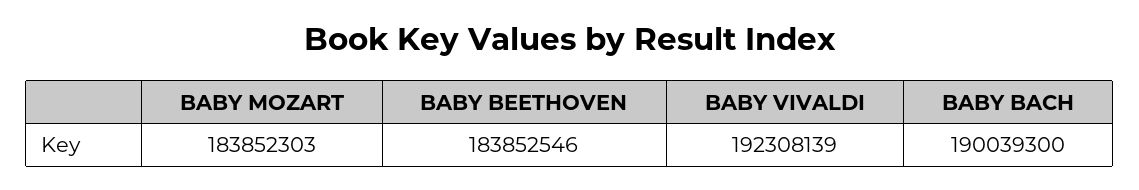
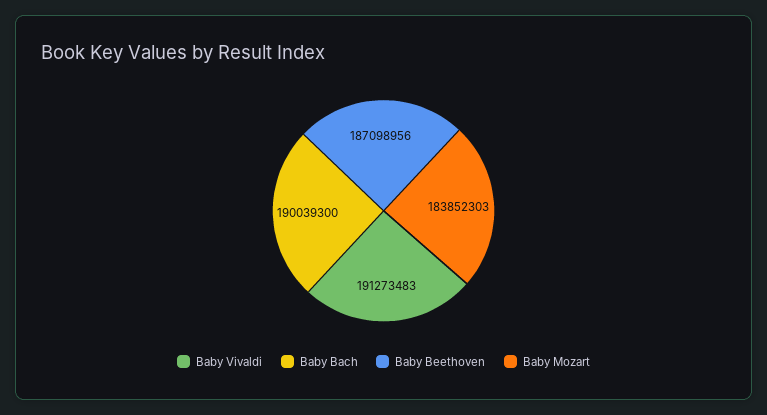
BABY BEETHOVEN: 183852546 -> 187098956
BABY VIVALDI: 192308139 -> 191273483

